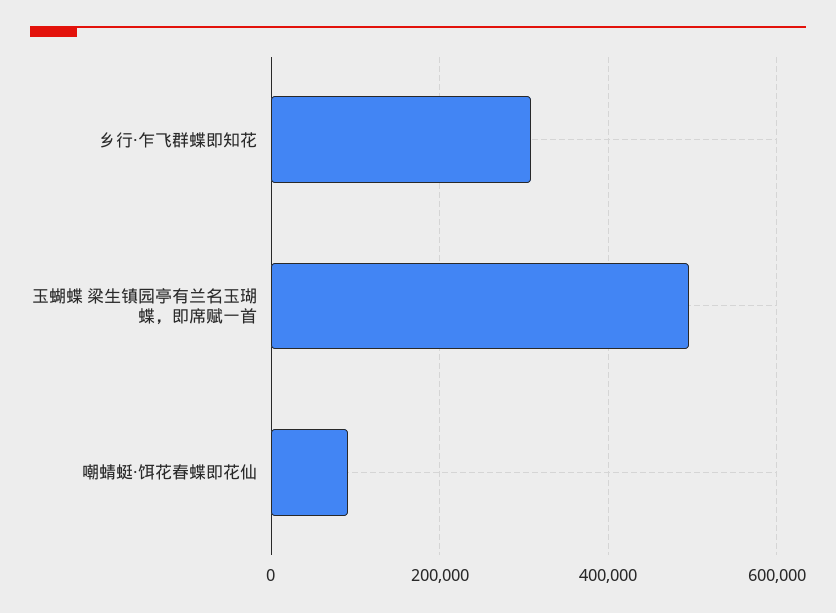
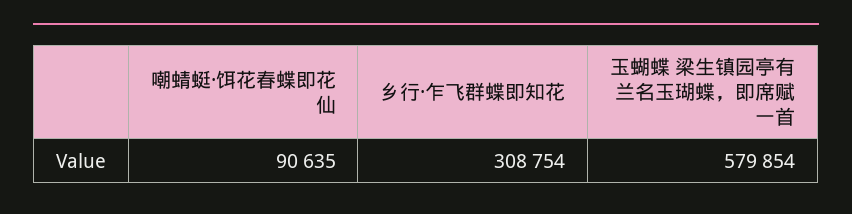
玉蝴蝶 梁生镇园亭有兰名玉瑚蝶，即席赋一首: 500000 -> 579854

